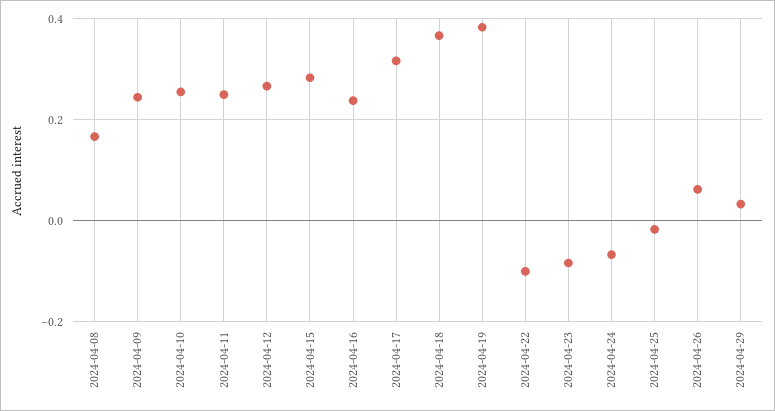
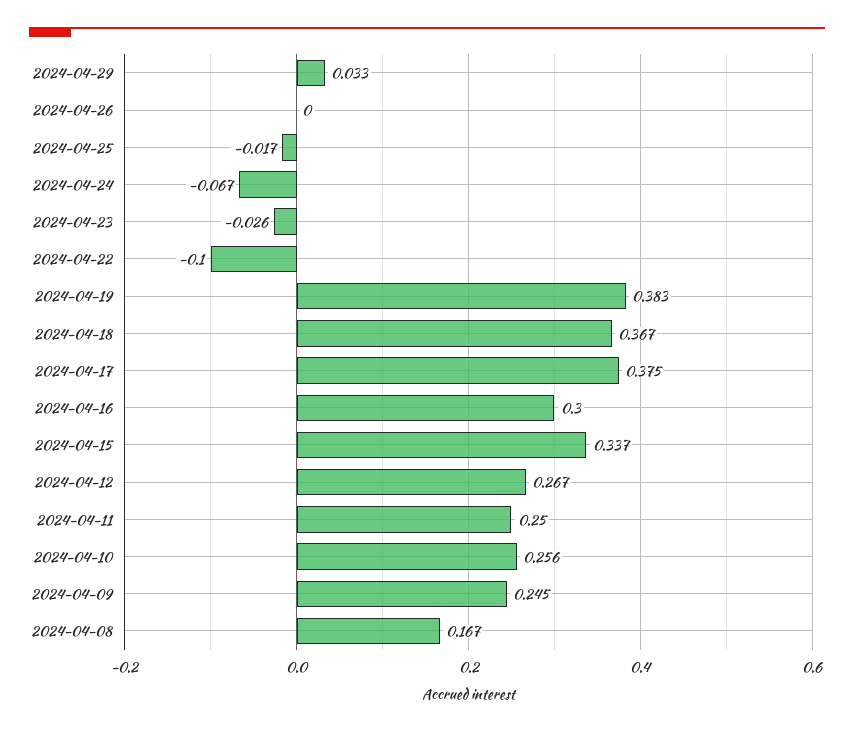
2024-04-15: 0.28 -> 0.337
2024-04-16: 0.24 -> 0.3
2024-04-17: 0.32 -> 0.375
2024-04-23: -0.08 -> -0.026
2024-04-26: 0.06 -> 0

